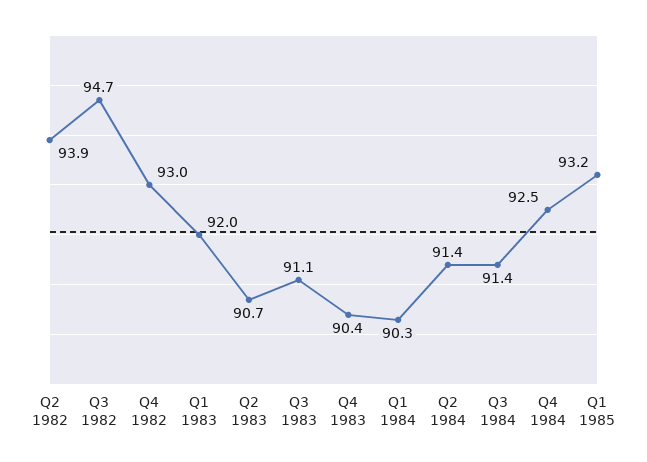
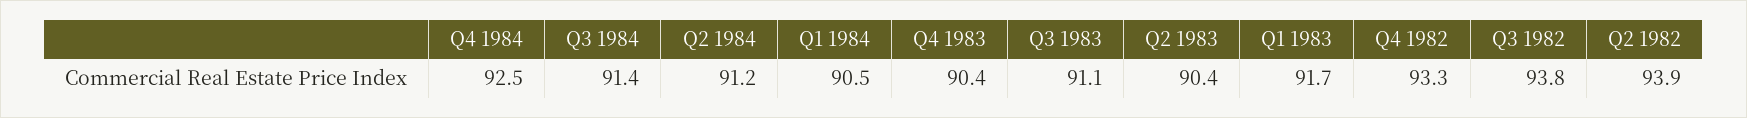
Q3 1982: 94.7 -> 93.8
Q4 1982: 93 -> 93.3
Q1 1983: 92 -> 91.7
Q2 1983: 90.7 -> 90.4
Q1 1984: 90.3 -> 90.5
Q2 1984: 91.4 -> 91.2
Q1 1985: 93.2 -> none

